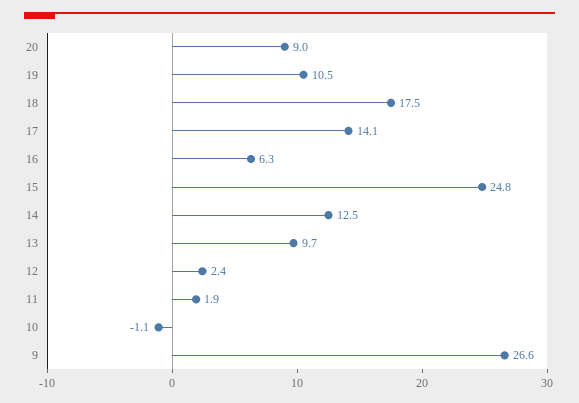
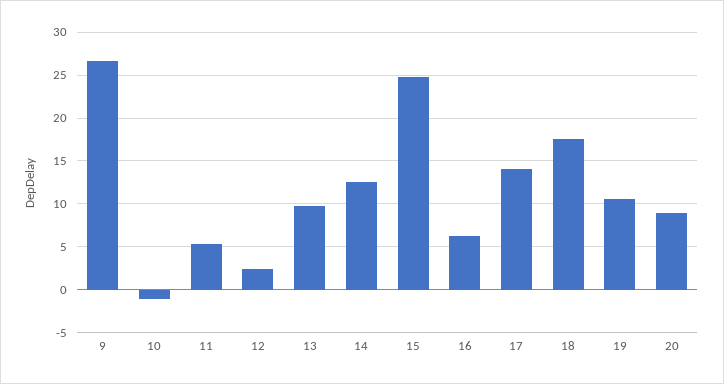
11: 1.9 -> 5

